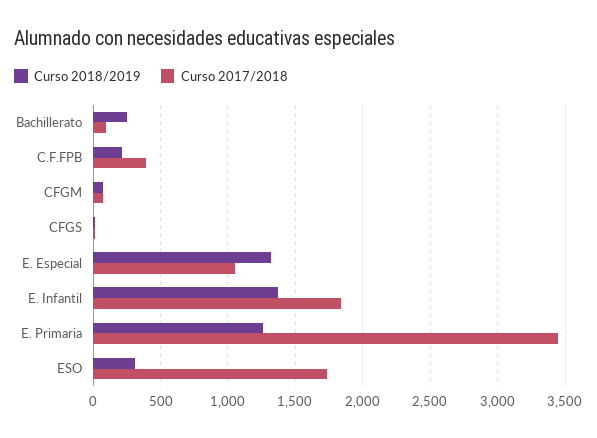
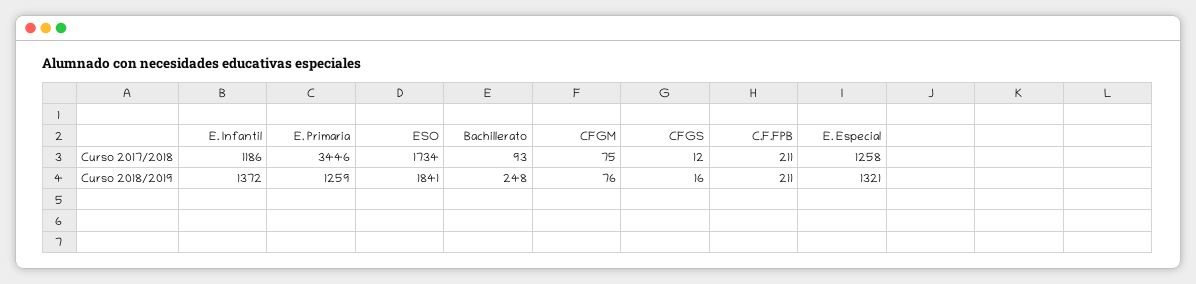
Curso 2017/2018, C.F.FPB: 400 -> 211
Curso 2017/2018, E. Especial: 1050 -> 1258
Curso 2017/2018, E. Infantil: 1850 -> 1186
Curso 2018/2019, ESO: 300 -> 1841

